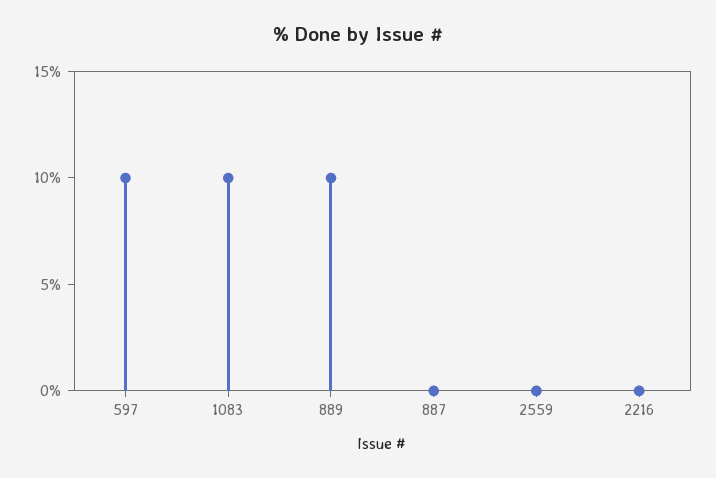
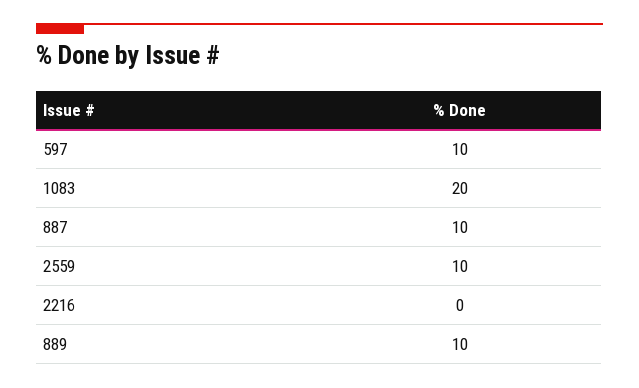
1083: 10 -> 20
887: 0 -> 10
2559: 0 -> 10

